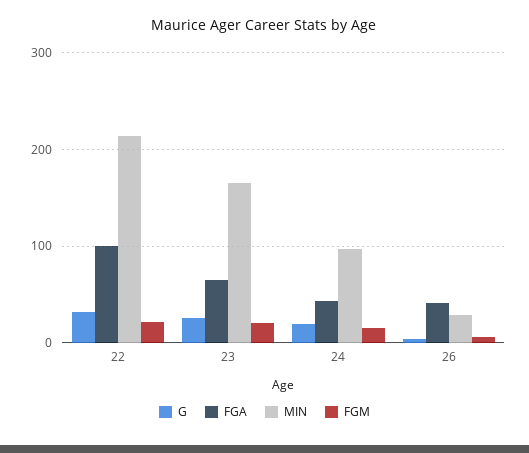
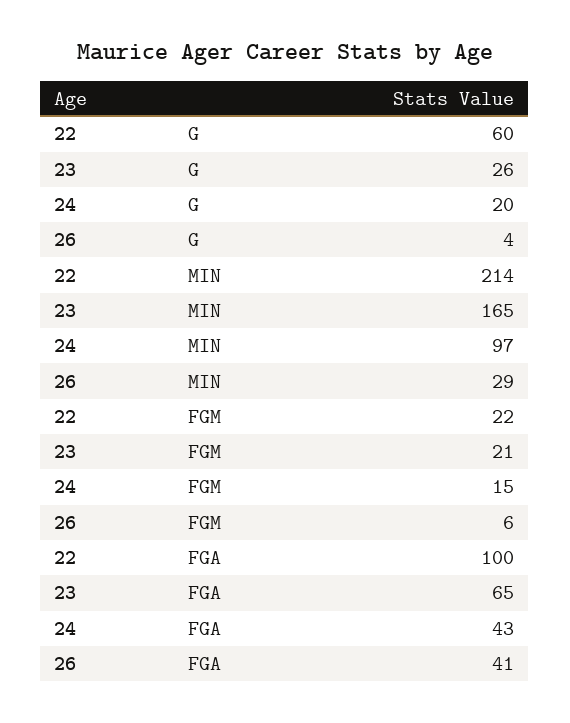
G, 22: 30 -> 60

